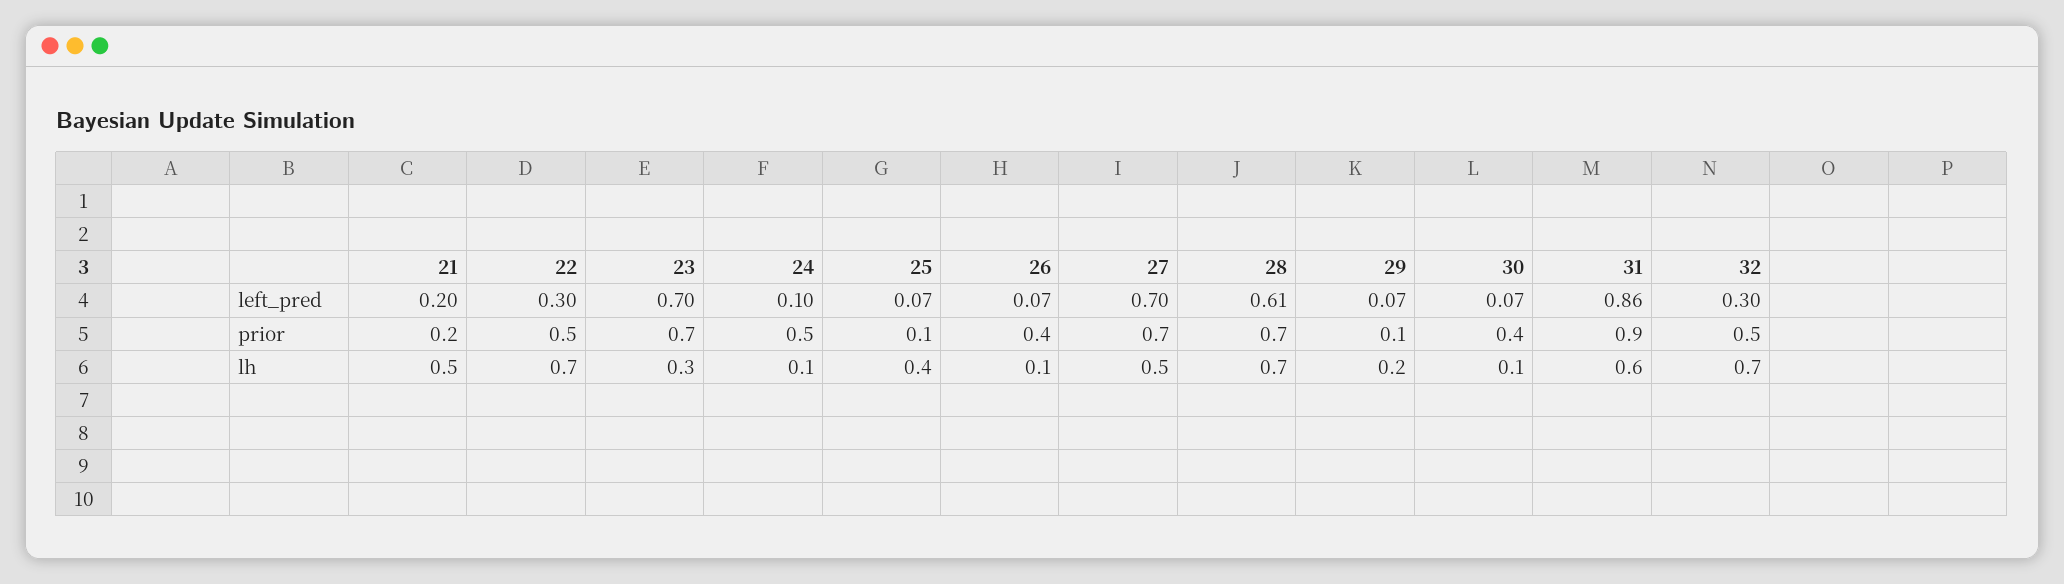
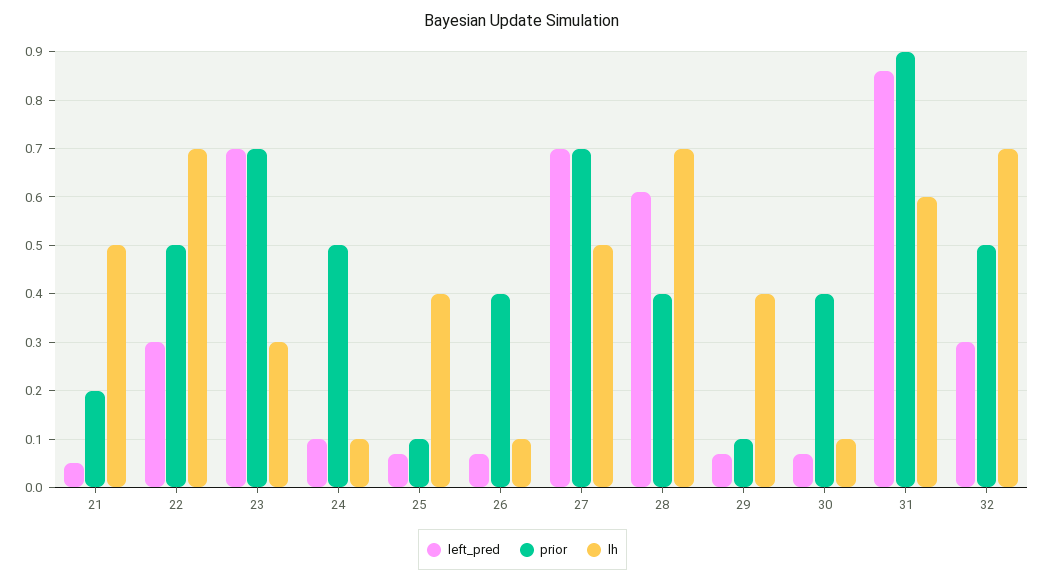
left_pred, 21: 0.2 -> 0.05
prior, 28: 0.7 -> 0.4
lh, 29: 0.2 -> 0.4

